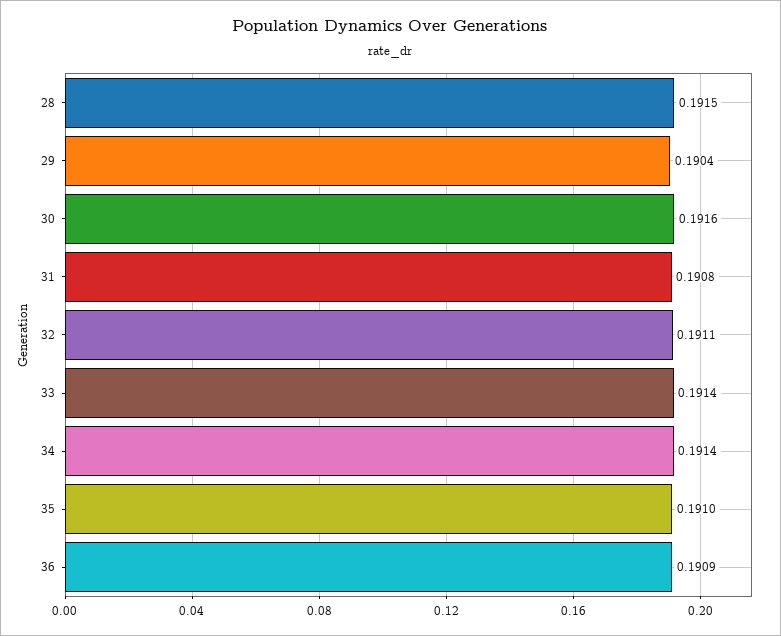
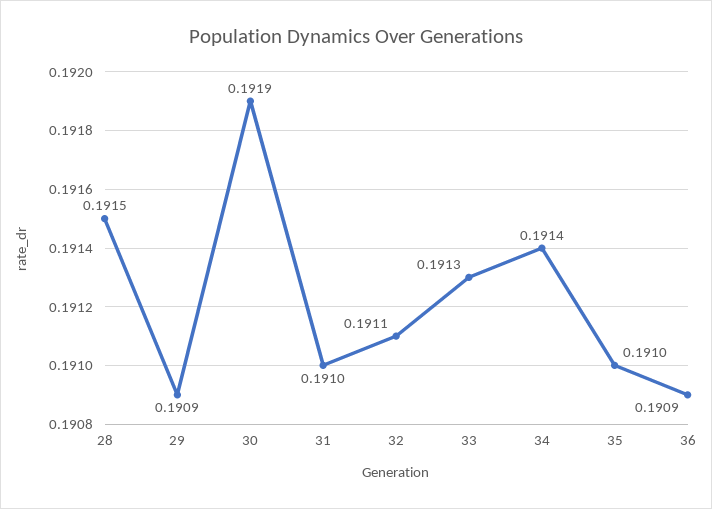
29: 0.1904 -> 0.1909
30: 0.1916 -> 0.1919
31: 0.1908 -> 0.191
33: 0.1914 -> 0.1913

